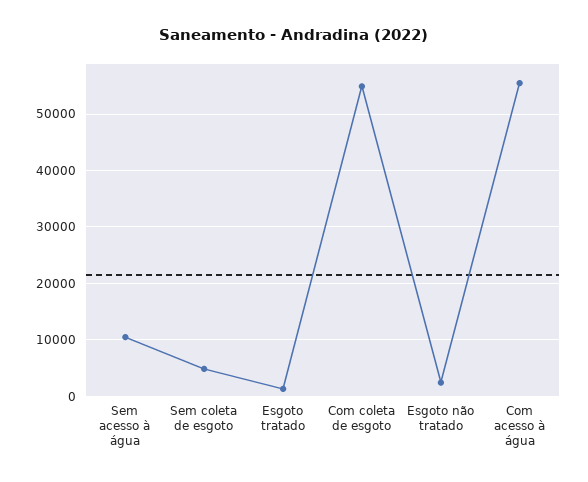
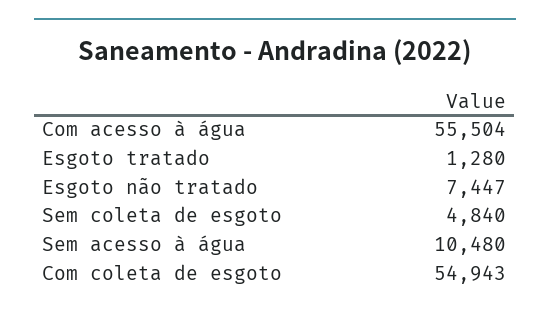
Esgoto não tratado: 2000 -> 7447

